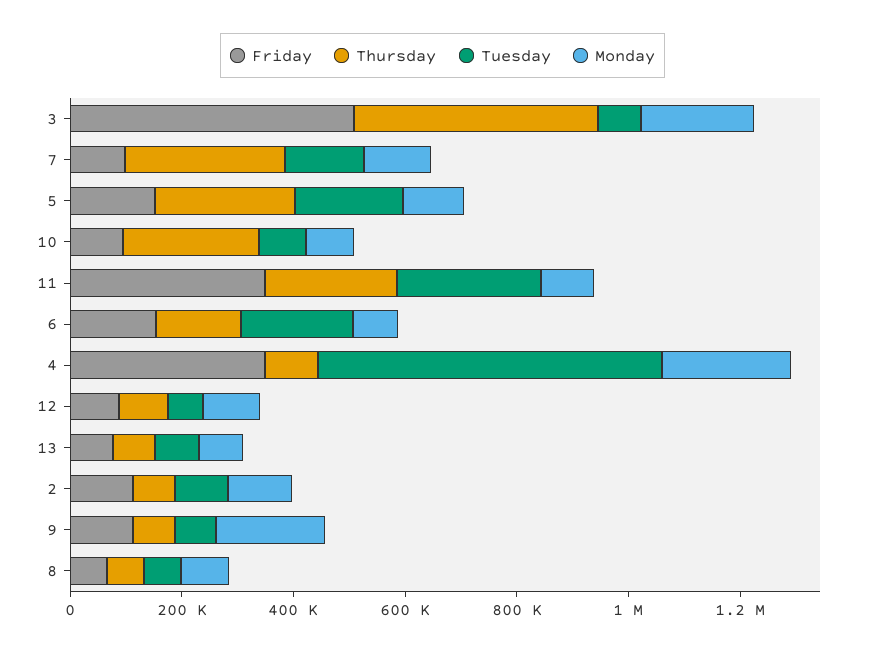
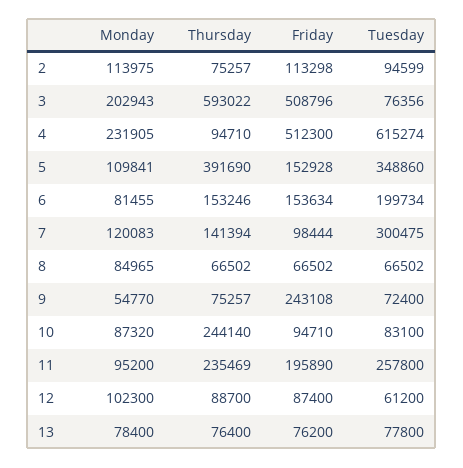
Thursday, 3: 450000 -> 593022
Thursday, 7: 300000 -> 141394
Tuesday, 7: 150000 -> 300475
Thursday, 5: 250000 -> 391690
Tuesday, 5: 200000 -> 348860
Friday, 11: 350000 -> 195890
Friday, 4: 350000 -> 512300
Friday, 9: 100000 -> 243108
Monday, 9: 200000 -> 54770

